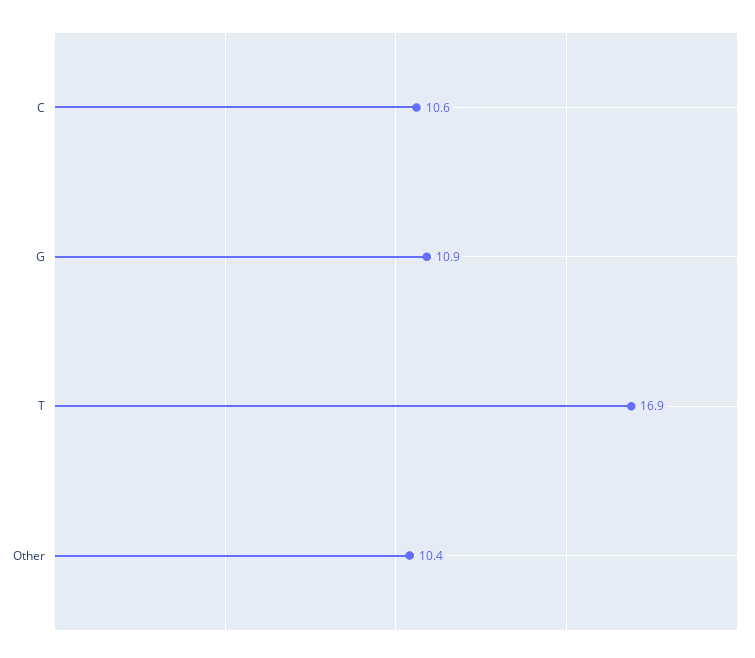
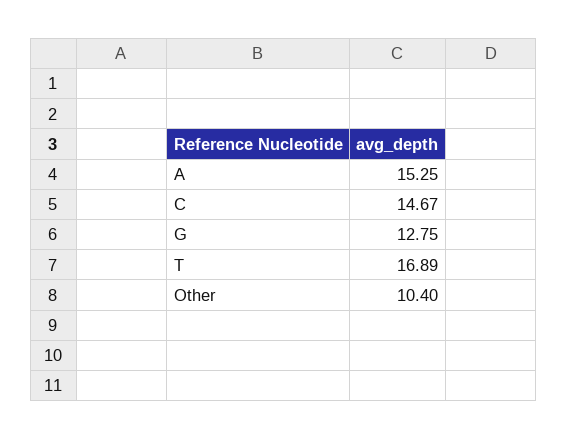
C: 10.6 -> 14.67
G: 10.9 -> 12.75
A: none -> 15.25

